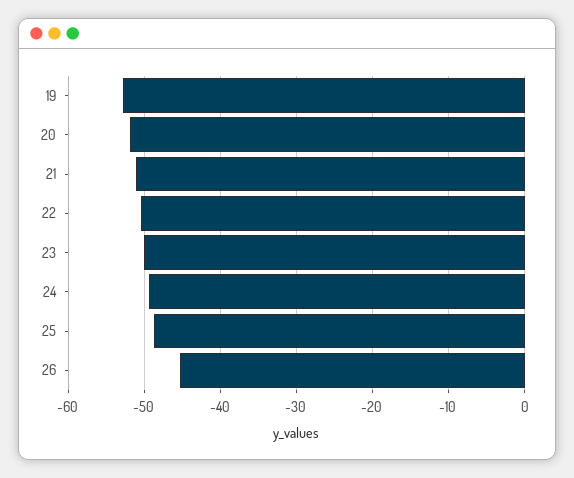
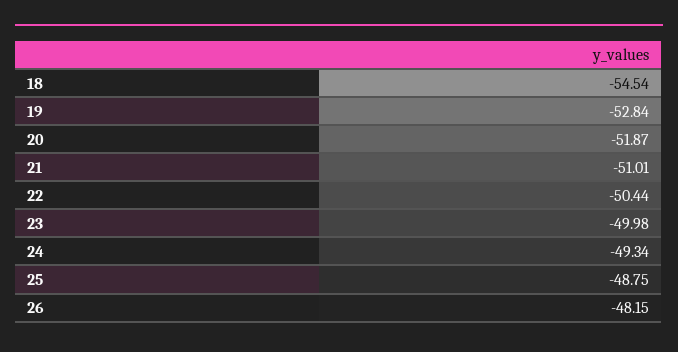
26: -45 -> -48.15
18: none -> -54.54

